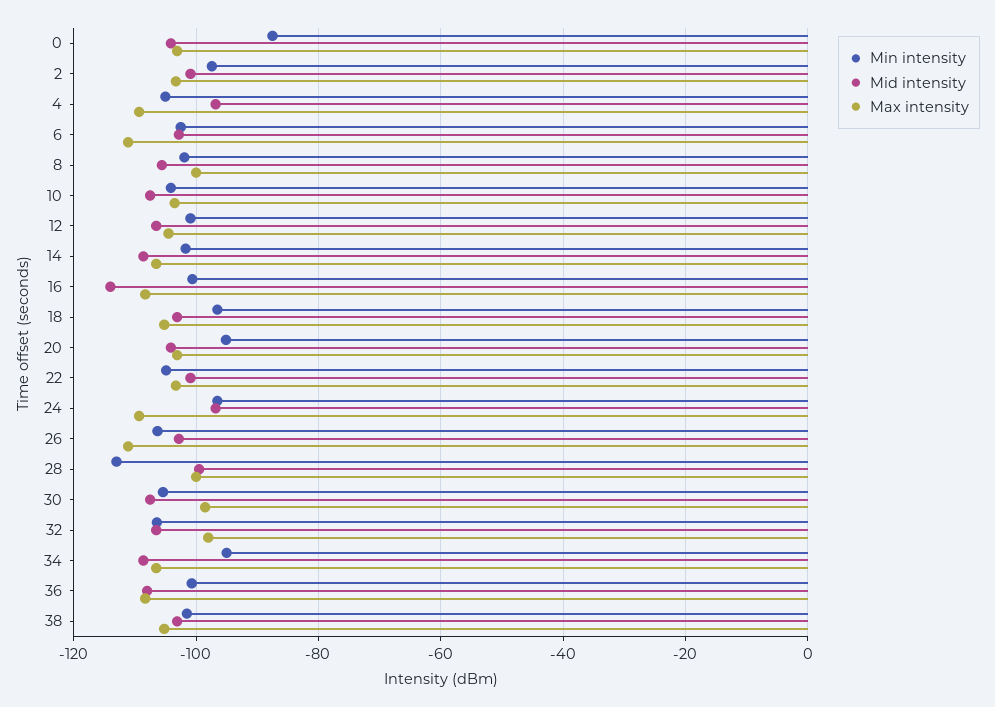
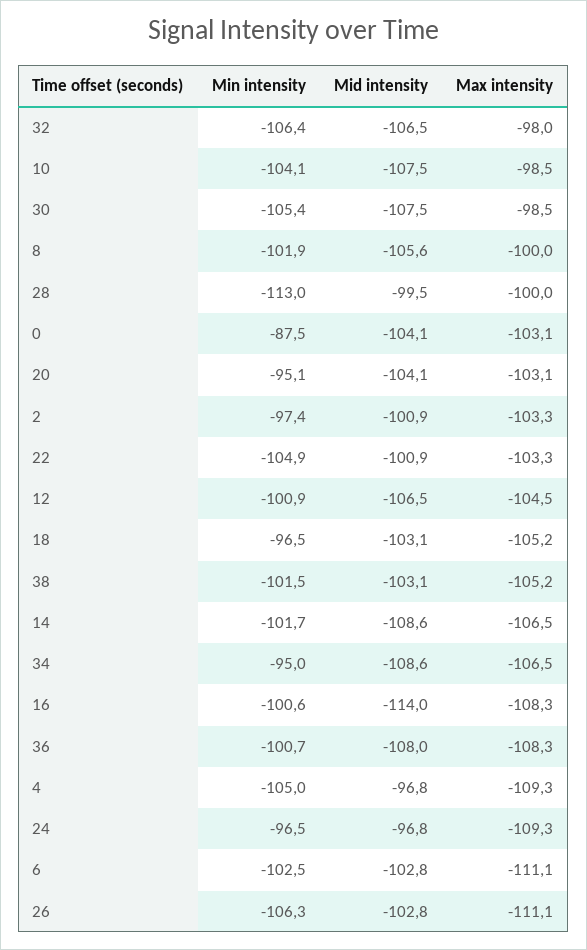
Max intensity, 10: -104 -> -98.5

